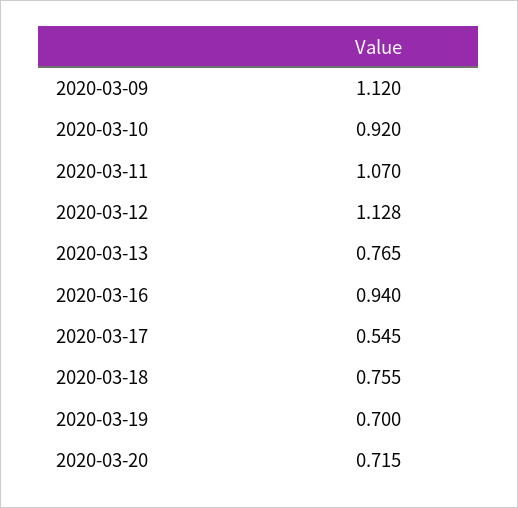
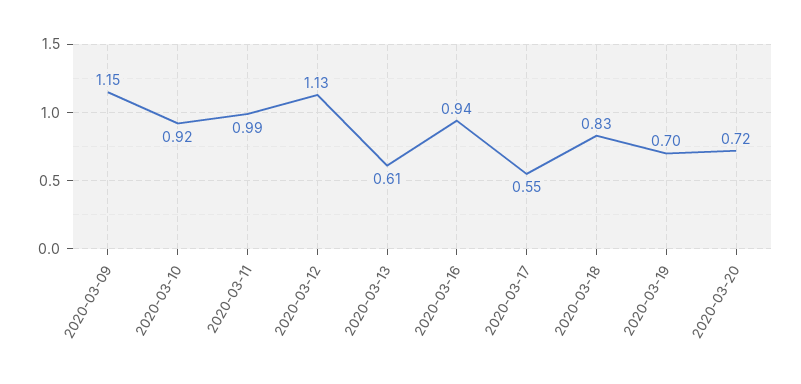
2020-03-09: 1.12 -> 1.15
2020-03-11: 1.07 -> 0.99
2020-03-13: 0.765 -> 0.61
2020-03-18: 0.755 -> 0.83

